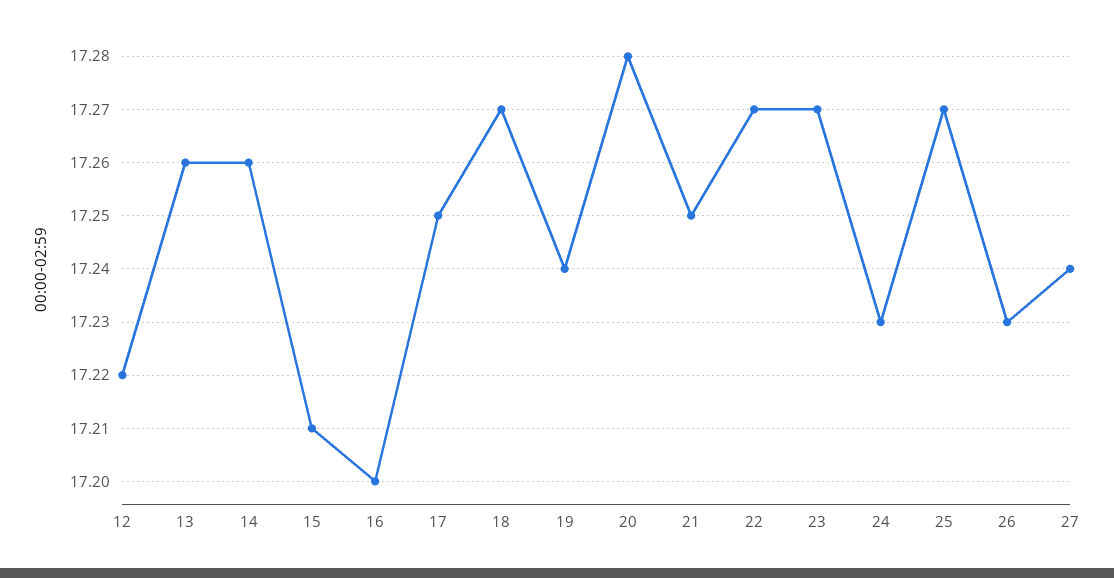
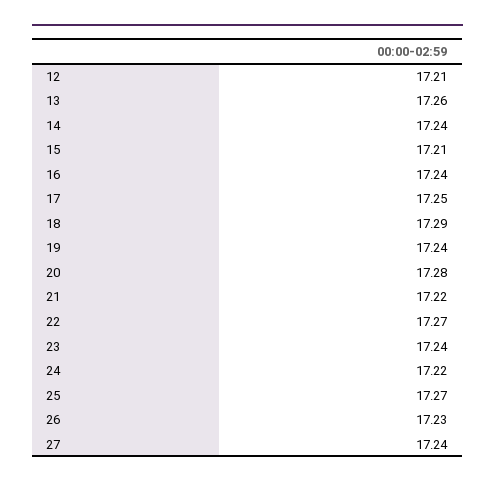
12: 17.22 -> 17.21
14: 17.26 -> 17.24
16: 17.2 -> 17.24
18: 17.27 -> 17.29
21: 17.25 -> 17.22
23: 17.27 -> 17.24
24: 17.23 -> 17.22

